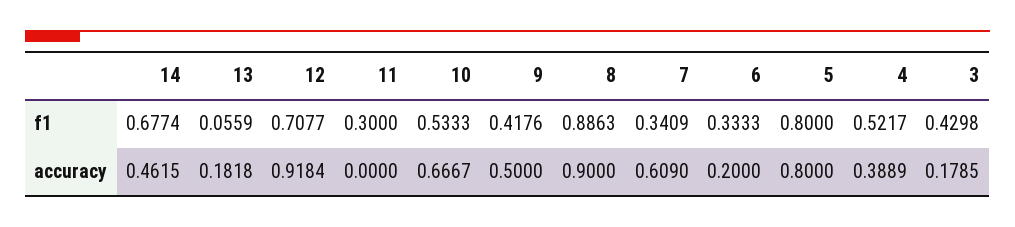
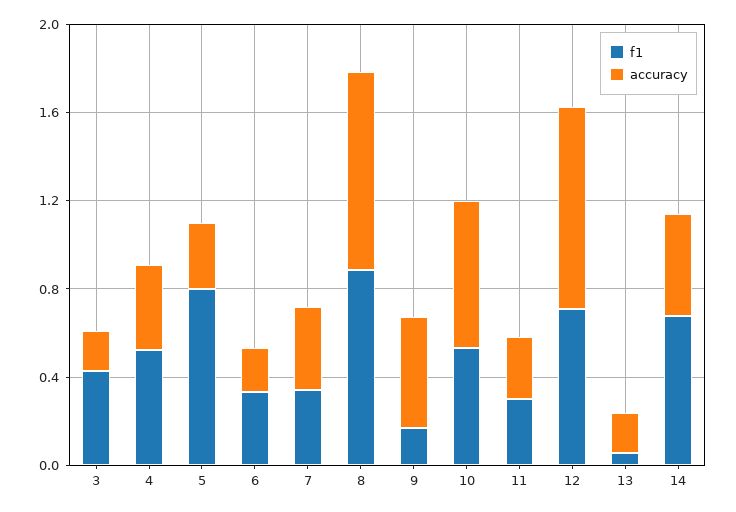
f1, 9: 0.4176 -> 0.2
accuracy, 11: 0 -> 0.3
accuracy, 7: 0.609 -> 0.4
accuracy, 5: 0.8 -> 0.3

